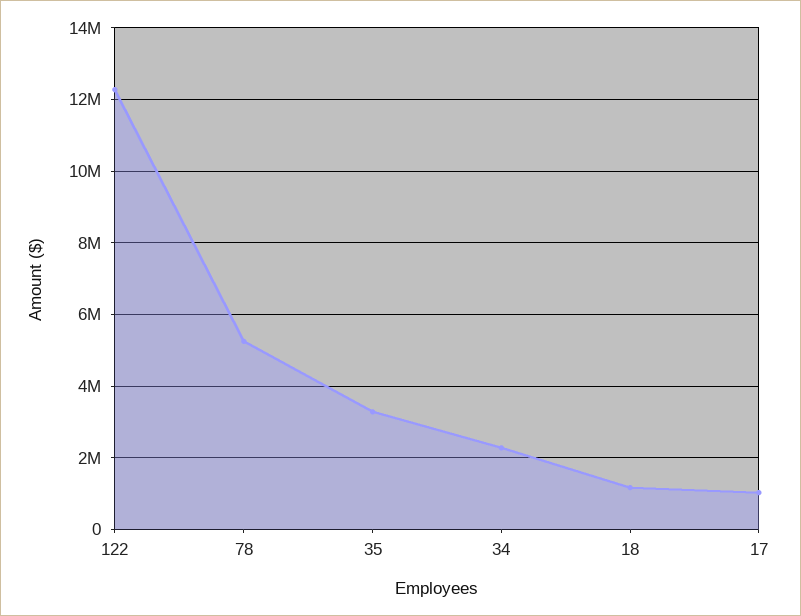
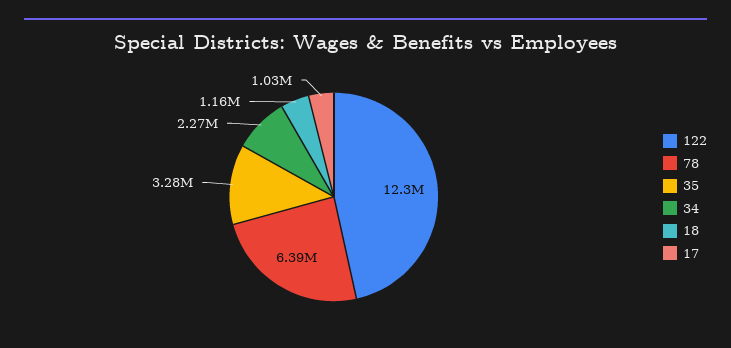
78: 5200000 -> 6390000

